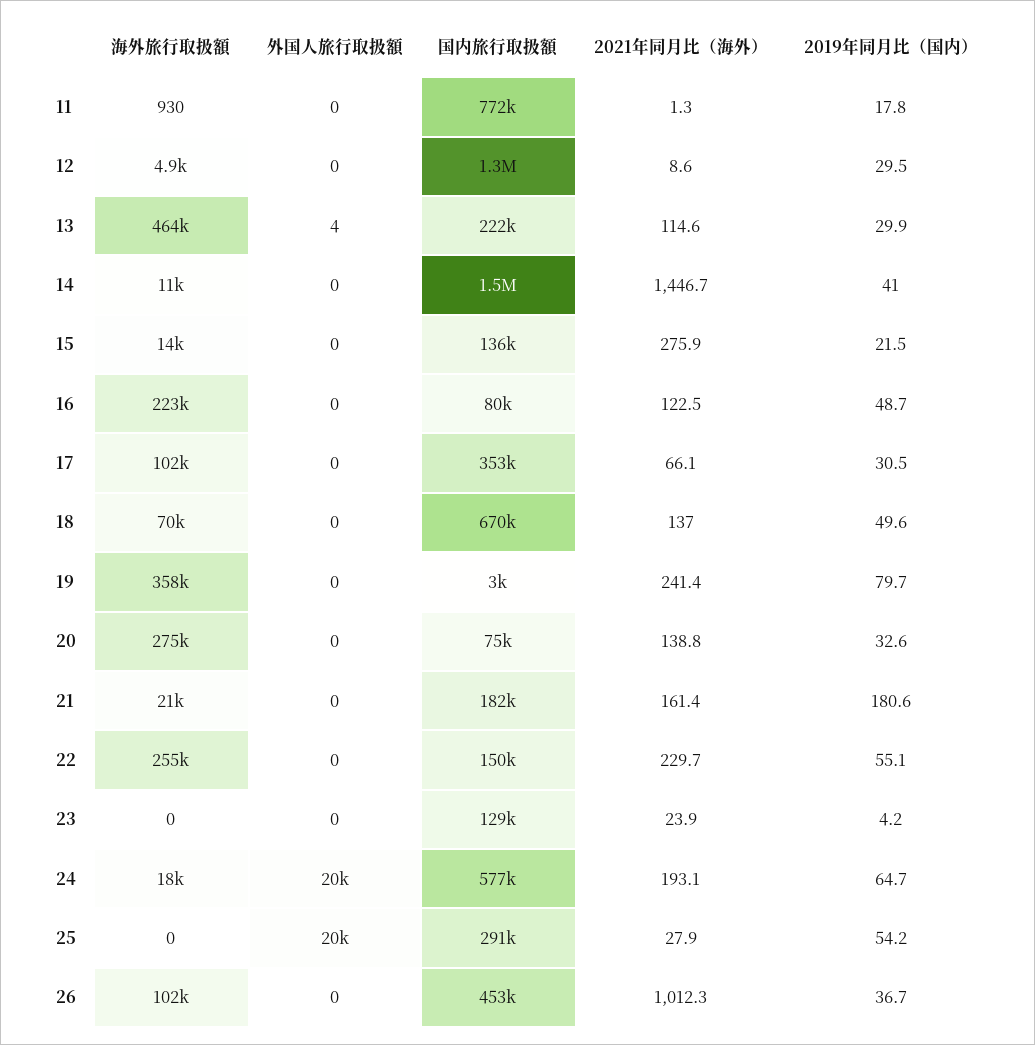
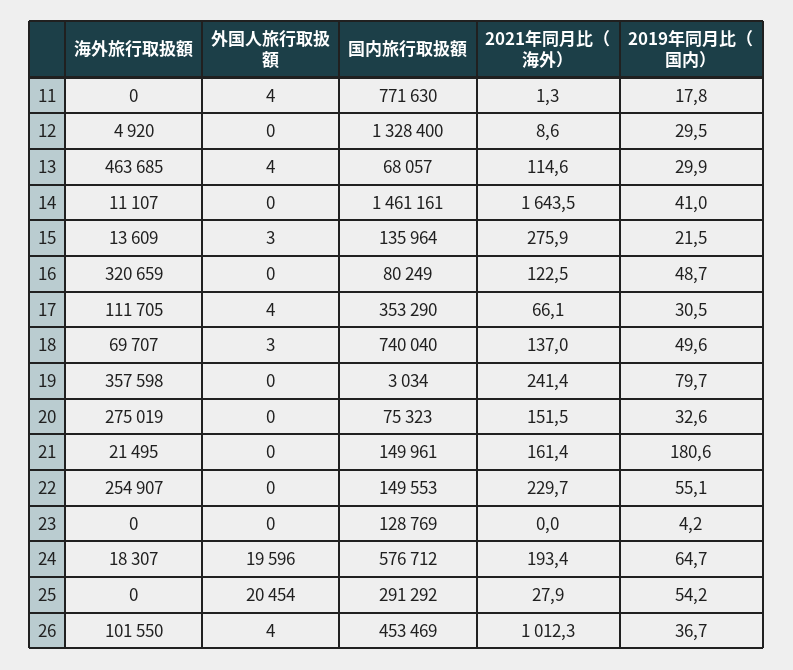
海外旅行取扱額, 11: 930 -> 0
外国人旅行取扱額, 11: 0 -> 4
国内旅行取扱額, 13: 222000 -> 68057
2021年同月比（海外）, 14: 1446.7 -> 1643.5
外国人旅行取扱額, 15: 0 -> 3
海外旅行取扱額, 16: 223000 -> 320659
海外旅行取扱額, 17: 102000 -> 111705
外国人旅行取扱額, 17: 0 -> 4
外国人旅行取扱額, 18: 0 -> 3
国内旅行取扱額, 18: 670000 -> 740040
2021年同月比（海外）, 20: 138.8 -> 151.5
国内旅行取扱額, 21: 182000 -> 149961
2021年同月比（海外）, 23: 23.9 -> 0
2021年同月比（海外）, 24: 193.1 -> 193.4
外国人旅行取扱額, 26: 0 -> 4

